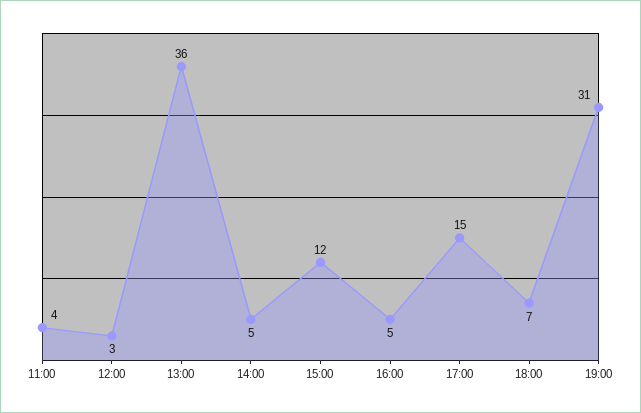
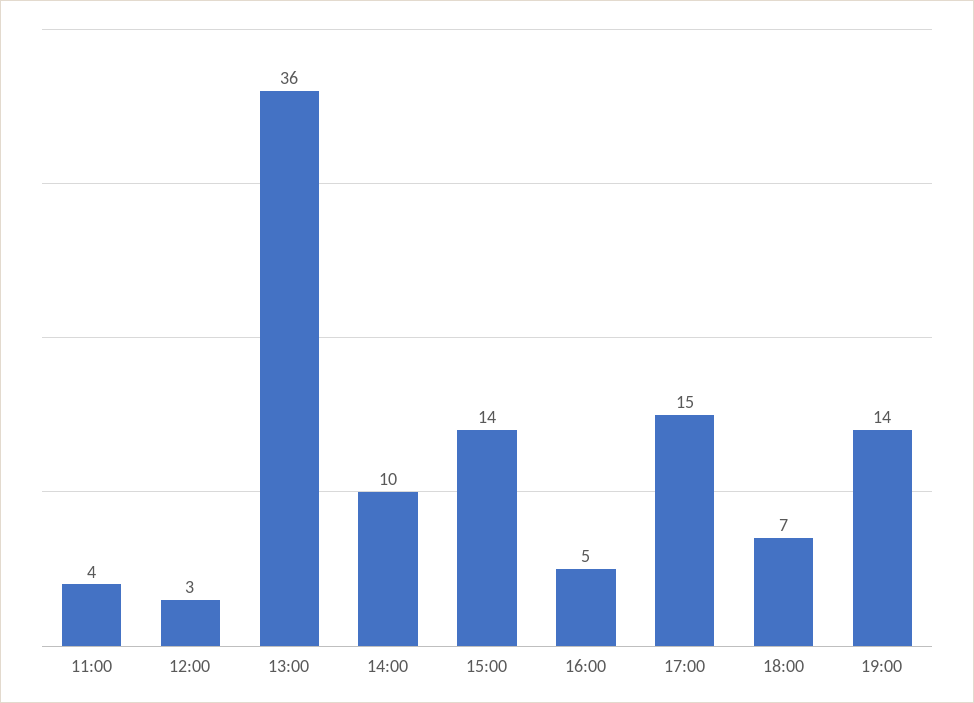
14:00: 5 -> 10
15:00: 12 -> 14
19:00: 31 -> 14

